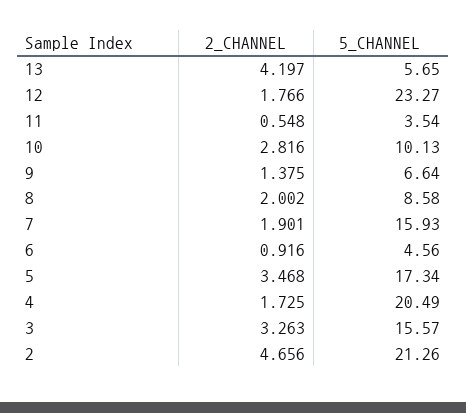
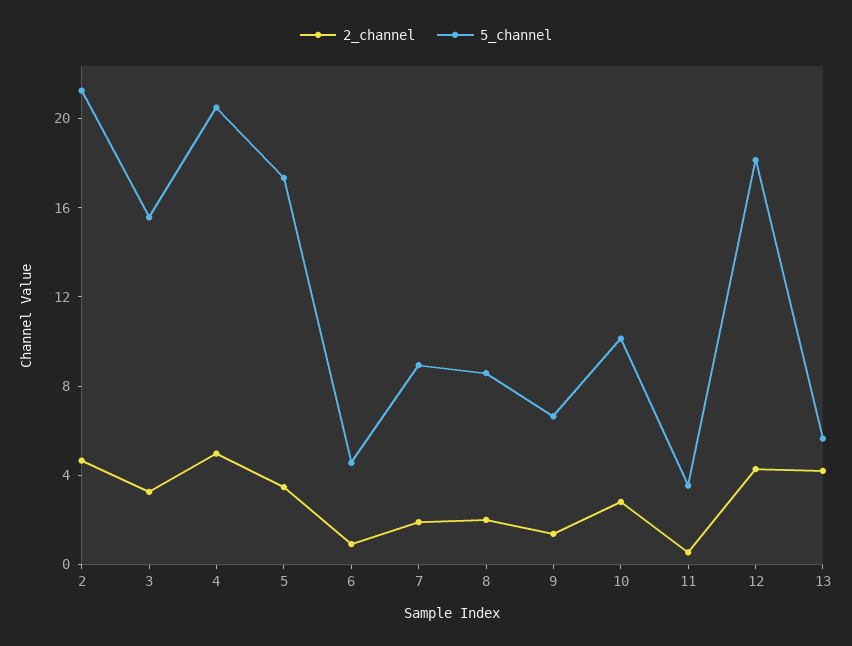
2_CHANNEL, 12: 1.766 -> 4
5_CHANNEL, 12: 23.27 -> 18
5_CHANNEL, 7: 15.93 -> 9
2_CHANNEL, 4: 1.725 -> 5

